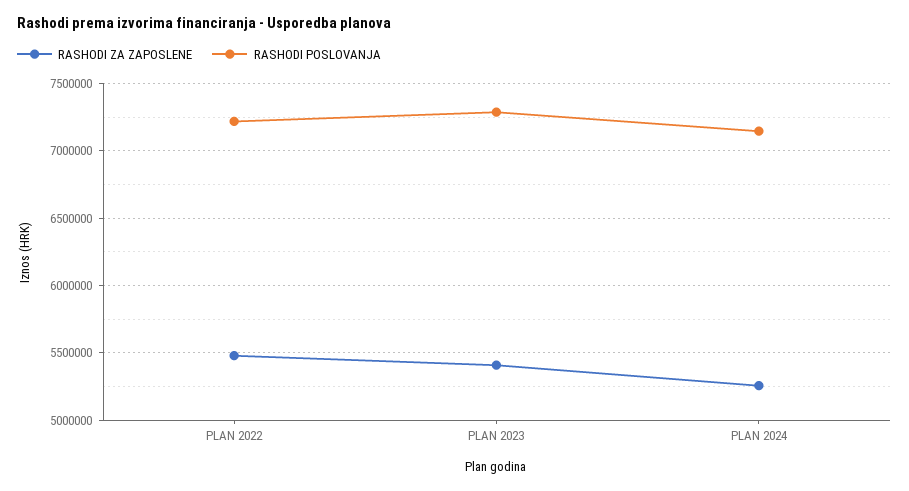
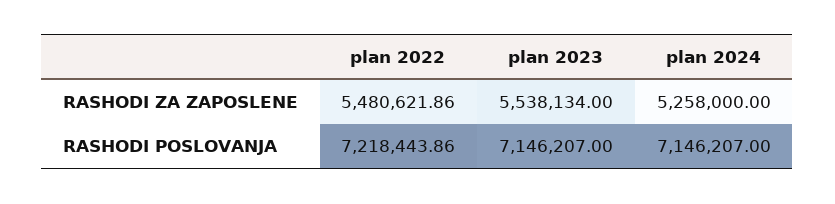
RASHODI ZA ZAPOSLENE, PLAN 2023: 5400000 -> 5538134
RASHODI POSLOVANJA, PLAN 2023: 7300000 -> 7146207

